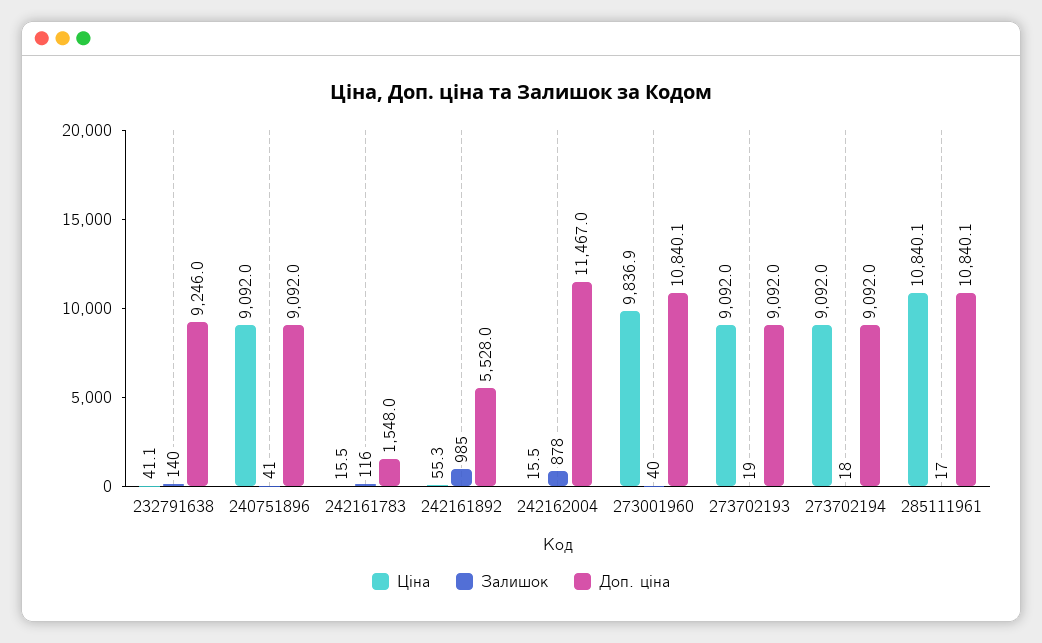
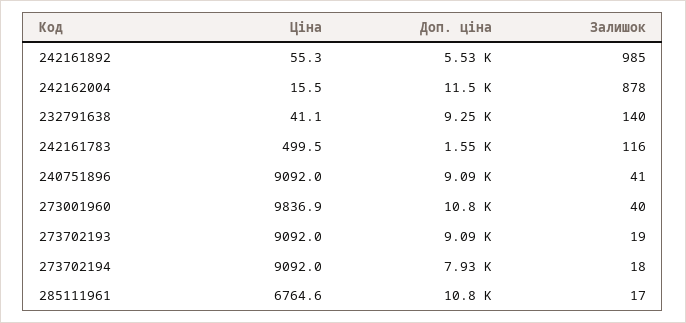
Ціна, 242161783: 15.5 -> 499.5
Доп. ціна, 273702194: 9092 -> 7930
Ціна, 285111961: 10840.1 -> 6764.6

